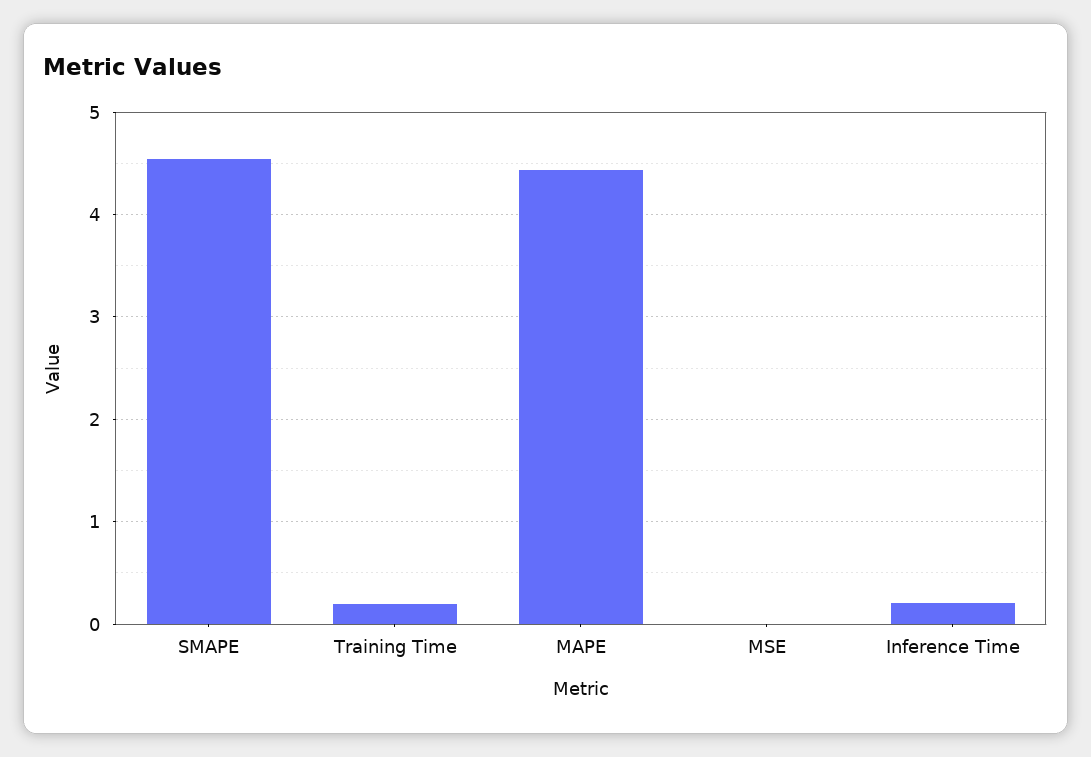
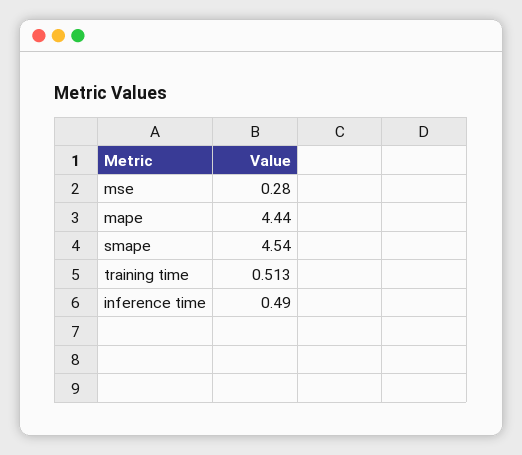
Training Time: 0.2 -> 0.513
MSE: 0 -> 0.28
Inference Time: 0.2 -> 0.49

